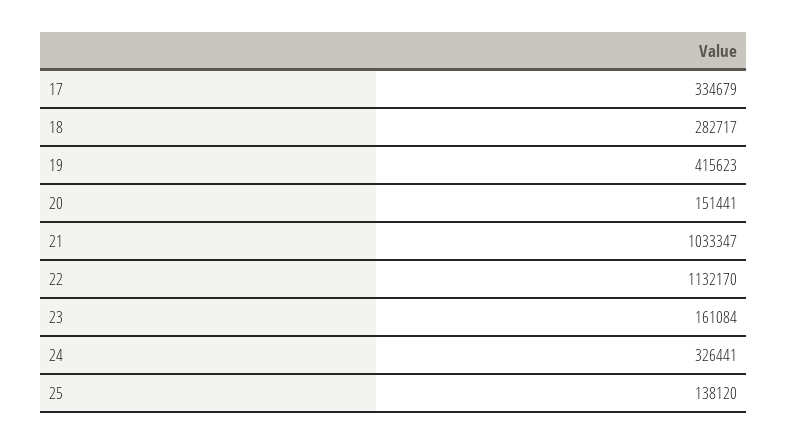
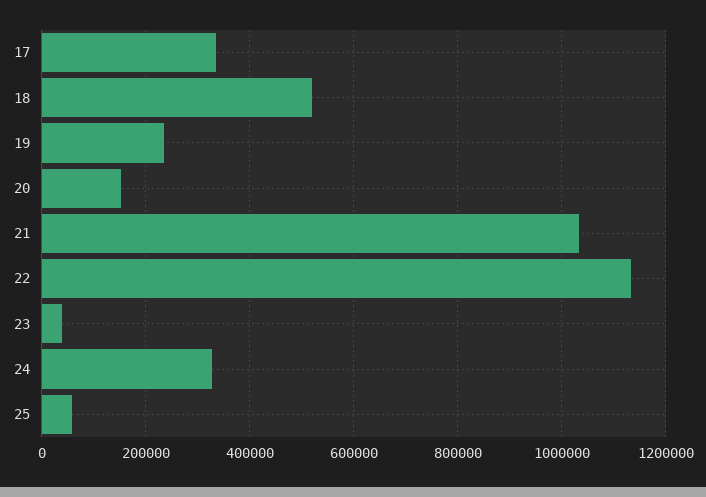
18: 282717 -> 520000
19: 415623 -> 240000
23: 161084 -> 40000
25: 138120 -> 60000

